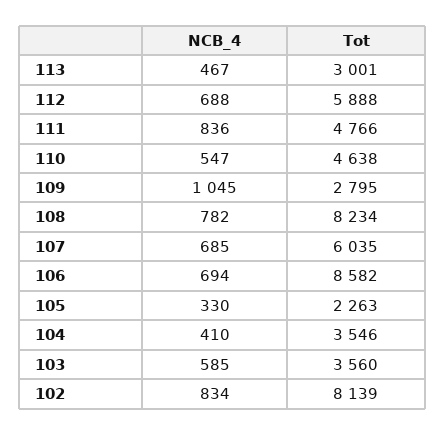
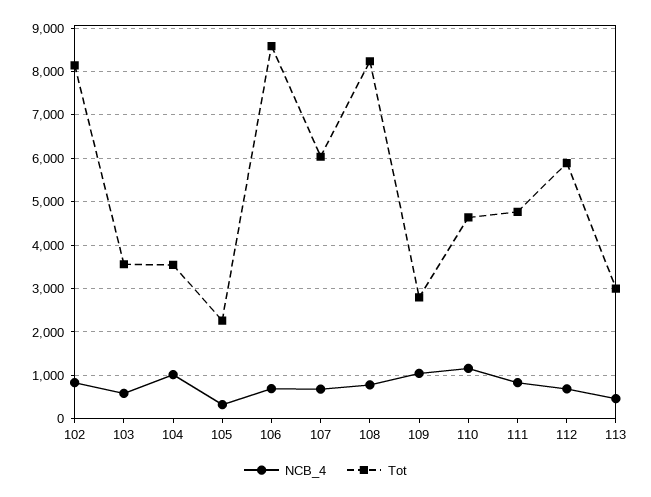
NCB_4, 110: 547 -> 1200
NCB_4, 104: 410 -> 1000

